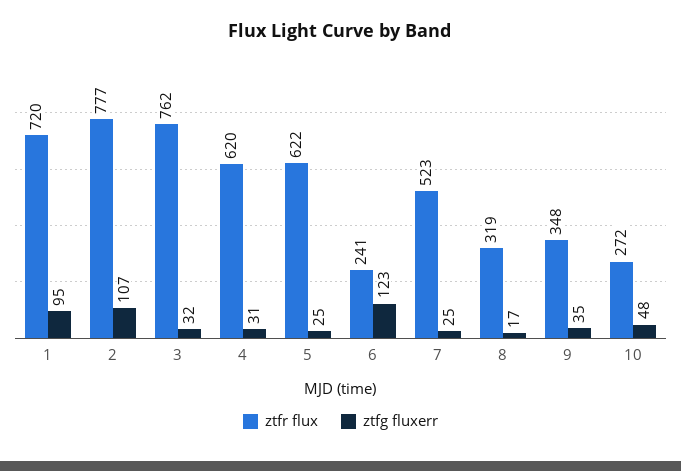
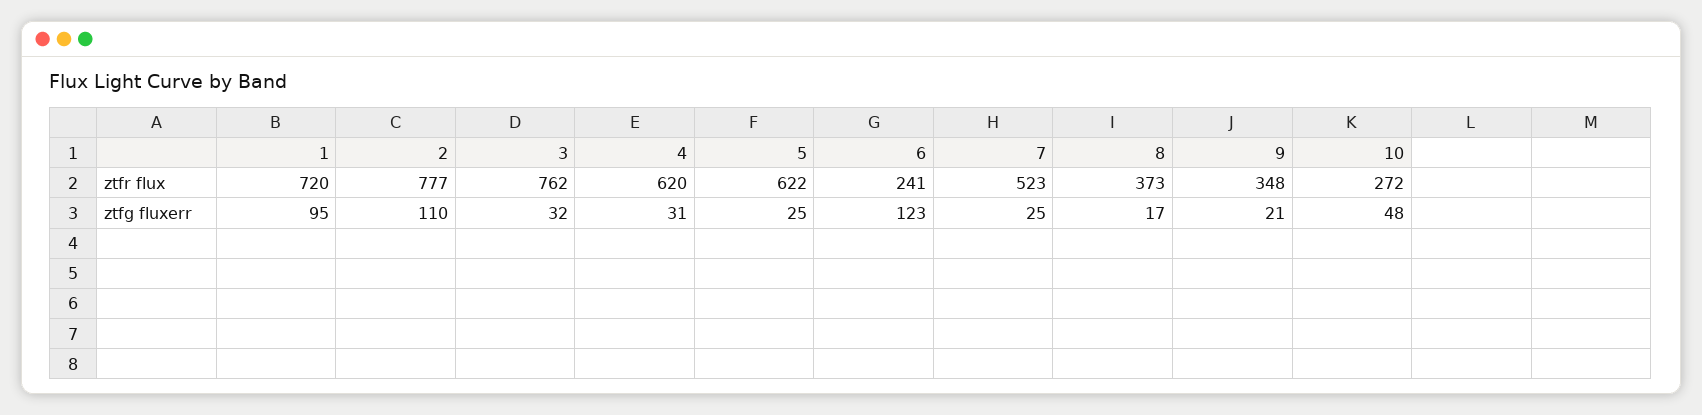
ztfg fluxerr, 2: 107 -> 110
ztfr flux, 8: 319 -> 373
ztfg fluxerr, 9: 35 -> 21

